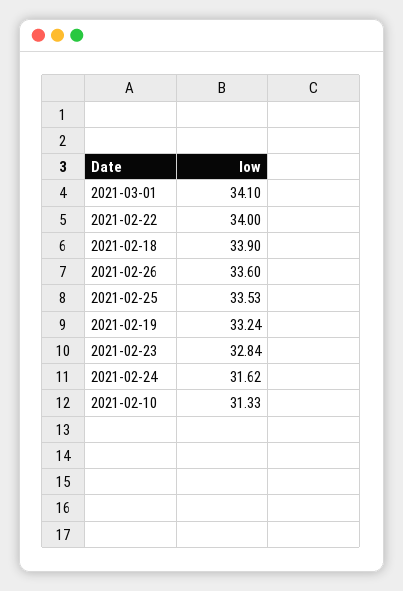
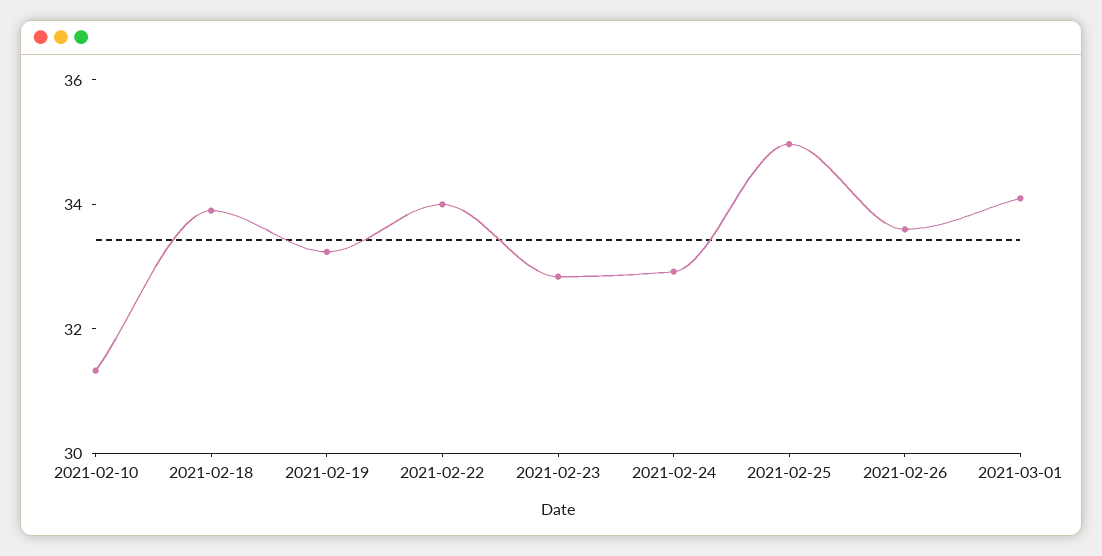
2021-02-25: 33.53 -> 35
2021-02-24: 31.62 -> 33

